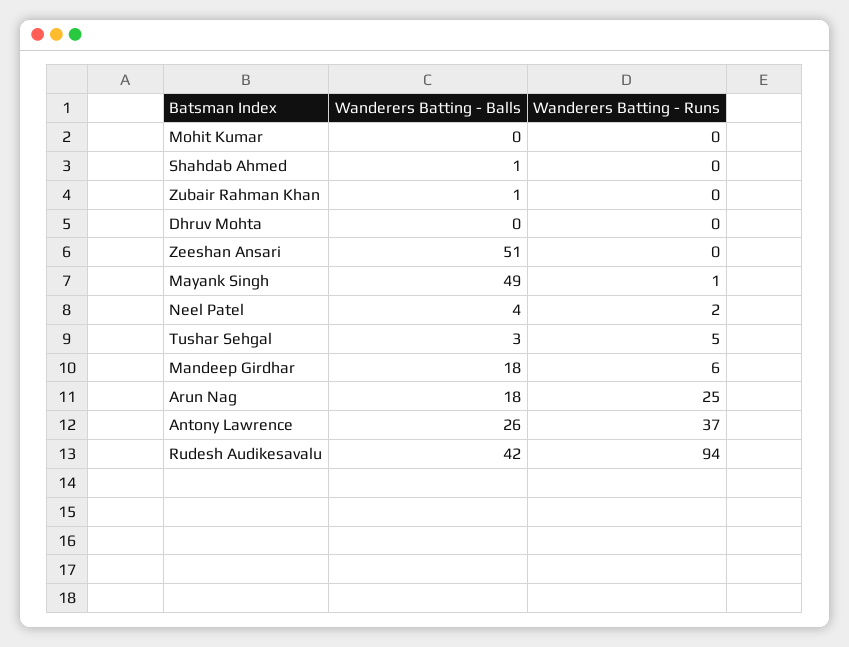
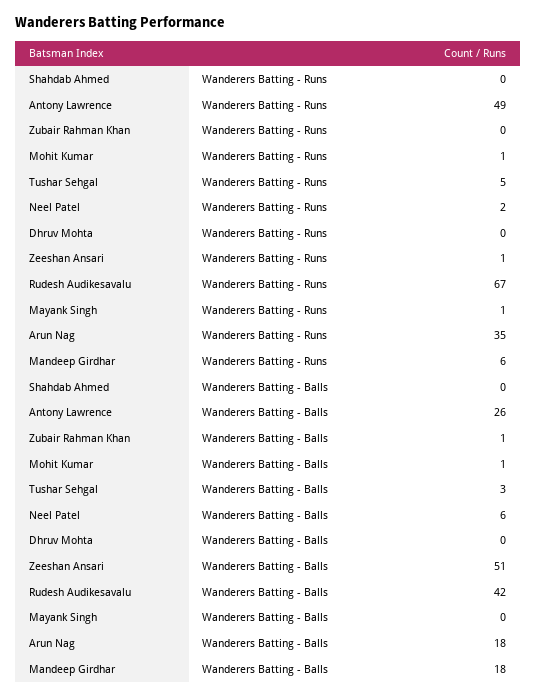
Wanderers Batting - Balls, Mohit Kumar: 0 -> 1
Wanderers Batting - Runs, Mohit Kumar: 0 -> 1
Wanderers Batting - Balls, Shahdab Ahmed: 1 -> 0
Wanderers Batting - Runs, Zeeshan Ansari: 0 -> 1
Wanderers Batting - Balls, Mayank Singh: 49 -> 0
Wanderers Batting - Balls, Neel Patel: 4 -> 6
Wanderers Batting - Runs, Arun Nag: 25 -> 35
Wanderers Batting - Runs, Antony Lawrence: 37 -> 49
Wanderers Batting - Runs, Rudesh Audikesavalu: 94 -> 67

